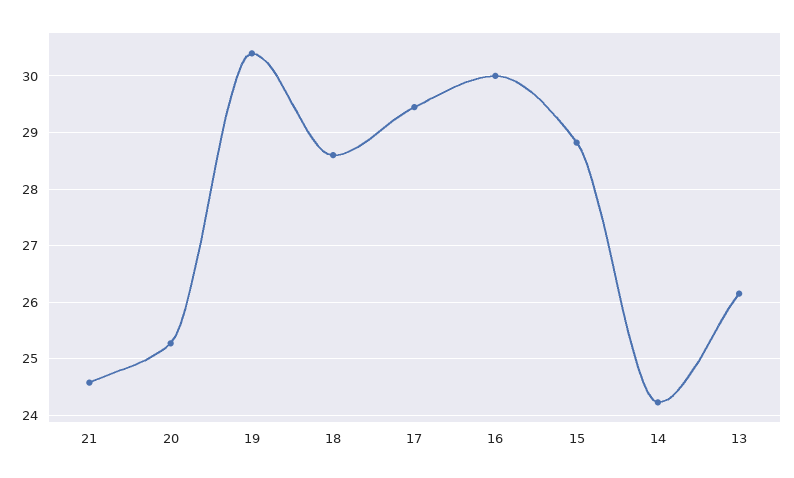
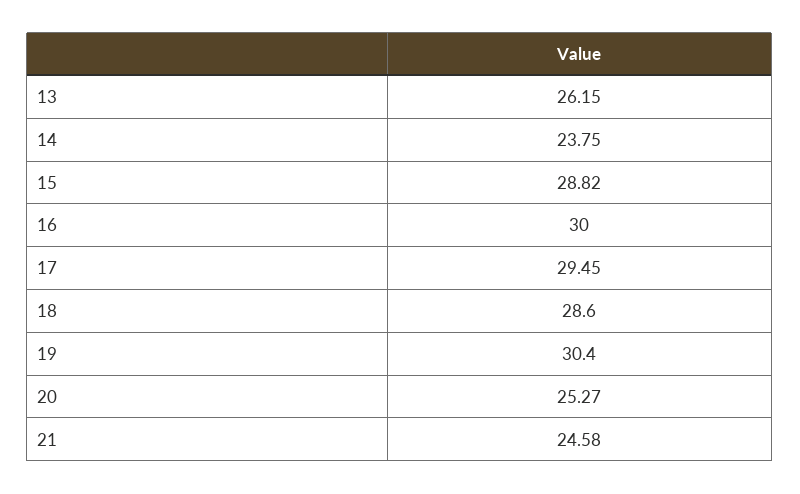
14: 24.2 -> 23.75

